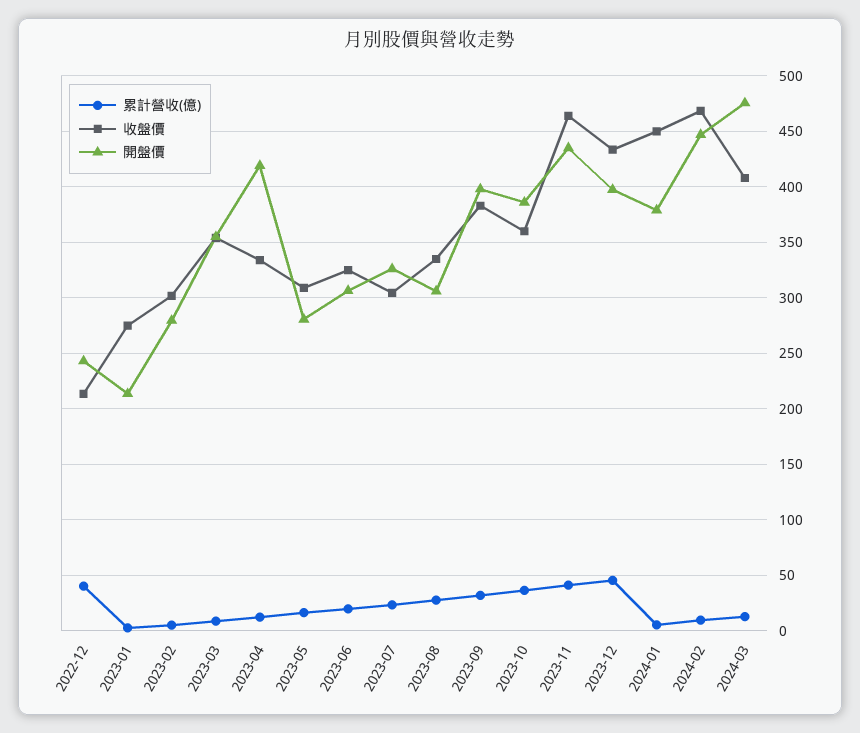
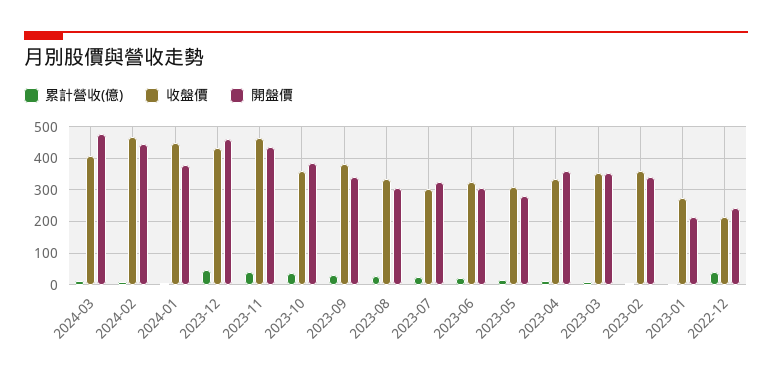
收盤價, 2023-02: 300 -> 360
開盤價, 2023-02: 280 -> 340
開盤價, 2023-04: 420 -> 360
開盤價, 2023-09: 400 -> 340
開盤價, 2023-12: 400 -> 460

